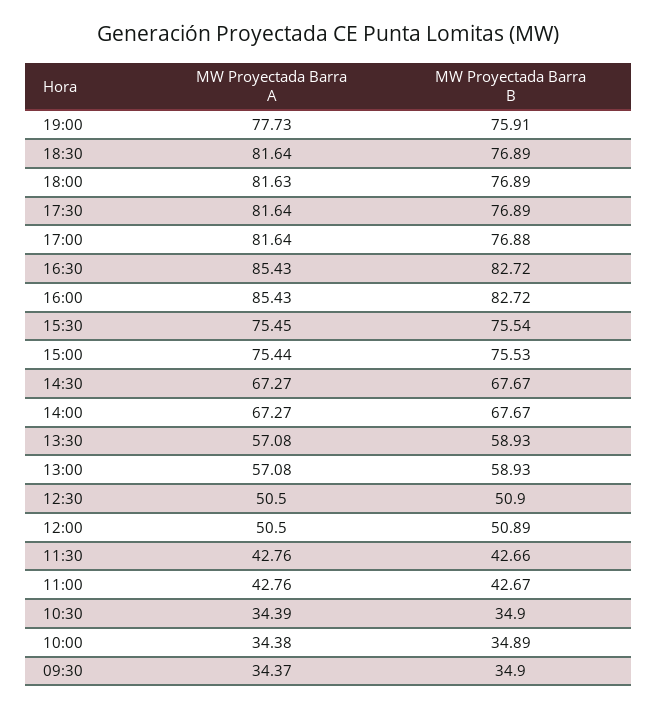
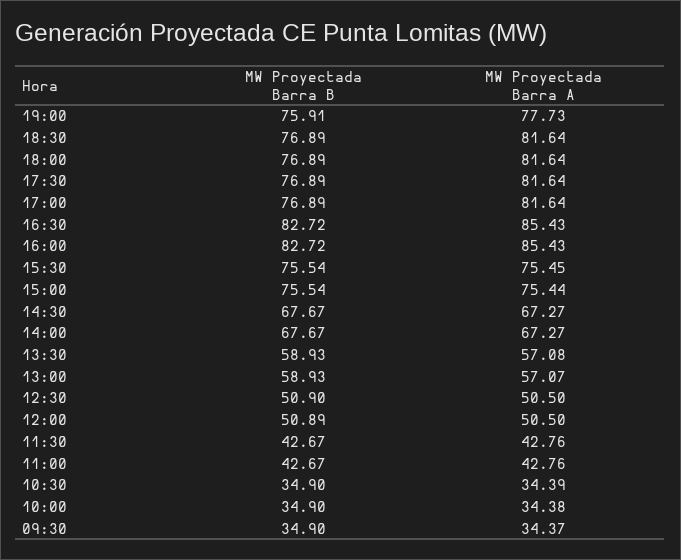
MW Proyectada Barra A, 18:00: 81.63 -> 81.64
MW Proyectada Barra B, 17:00: 76.88 -> 76.89
MW Proyectada Barra B, 15:00: 75.53 -> 75.54
MW Proyectada Barra A, 13:00: 57.08 -> 57.07
MW Proyectada Barra B, 11:30: 42.66 -> 42.67
MW Proyectada Barra B, 10:00: 34.89 -> 34.9

